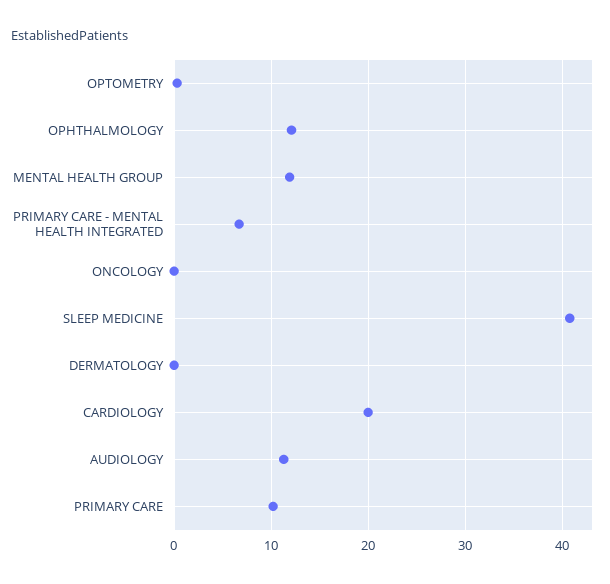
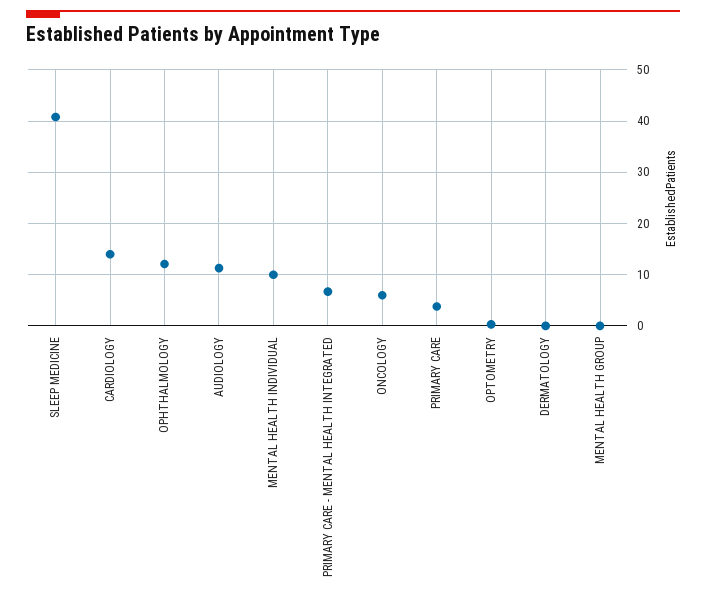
MENTAL HEALTH GROUP: 12 -> 0
ONCOLOGY: 0 -> 6
CARDIOLOGY: 20 -> 14
PRIMARY CARE: 10 -> 4
MENTAL HEALTH INDIVIDUAL: none -> 10

